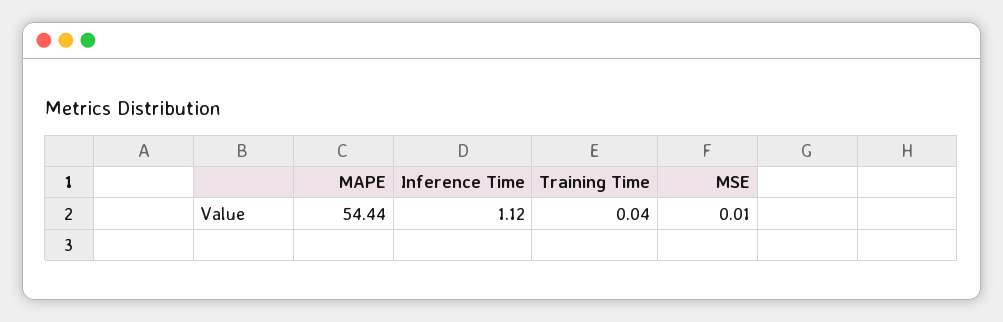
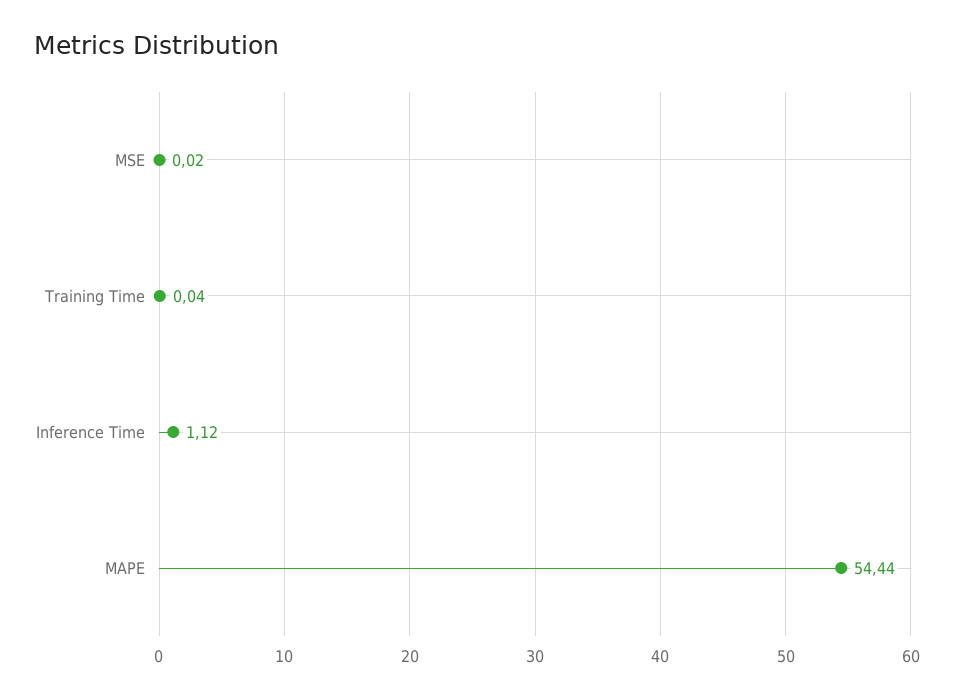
MSE: 0.01 -> 0.02

